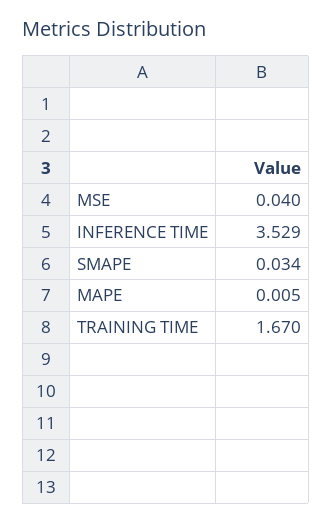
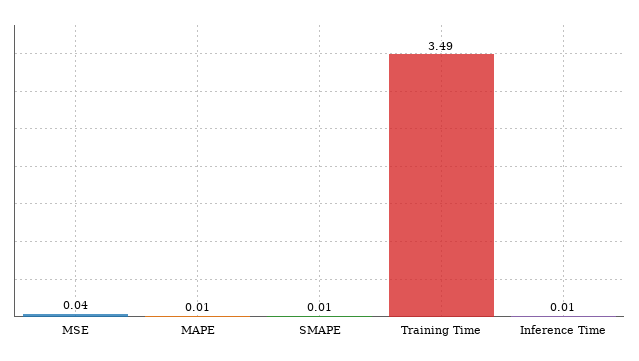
INFERENCE TIME: 3.529 -> 0.01
SMAPE: 0.034 -> 0.01
TRAINING TIME: 1.67 -> 3.49

